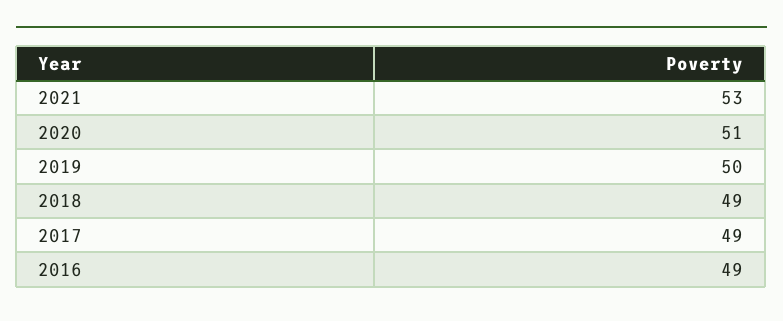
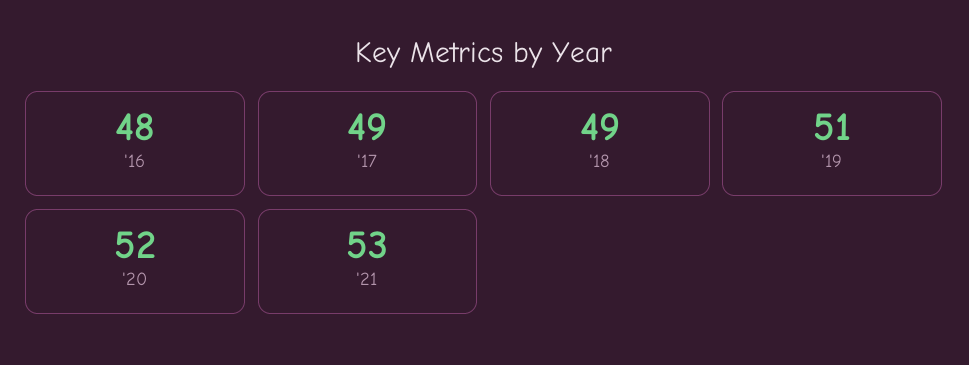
2020: 51 -> 52
2019: 50 -> 51
2016: 49 -> 48

